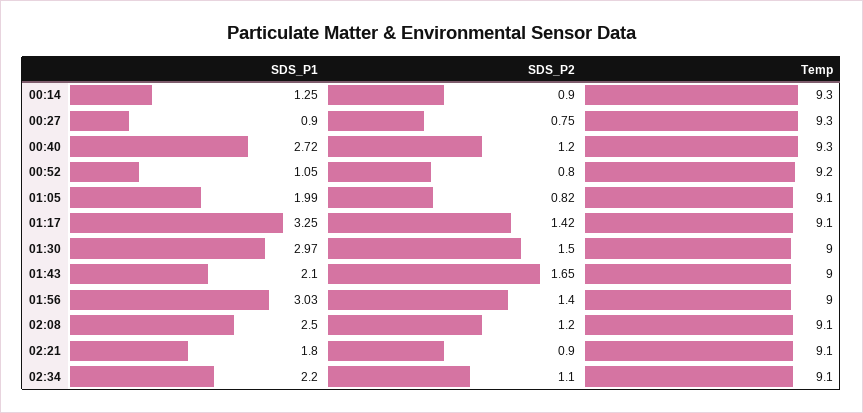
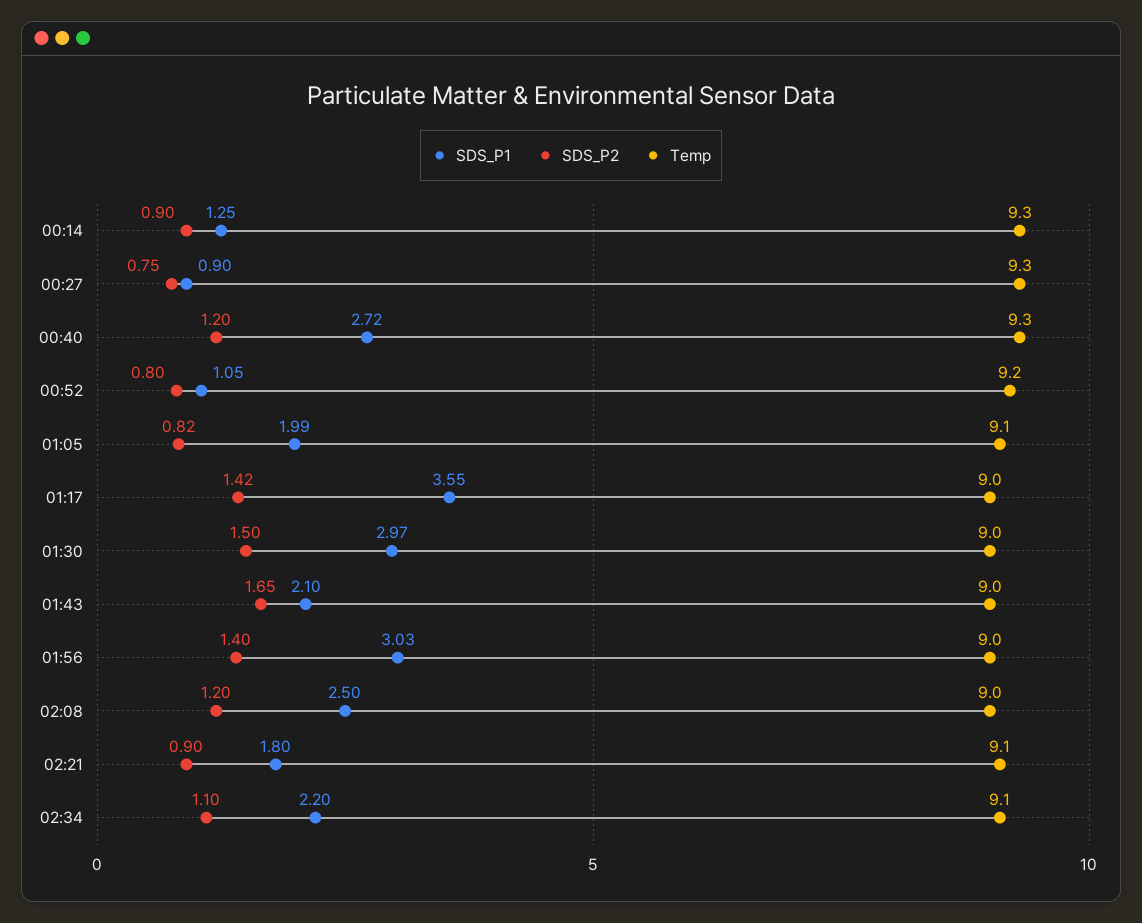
SDS_P1, 01:17: 3.25 -> 3.55
Temp, 01:17: 9.1 -> 9
Temp, 02:08: 9.1 -> 9

